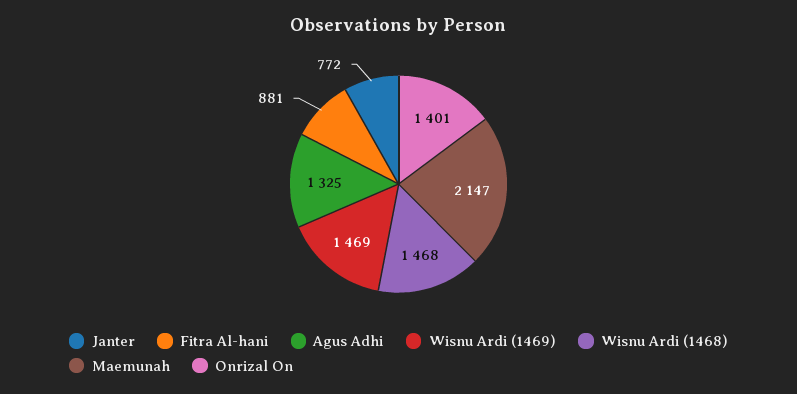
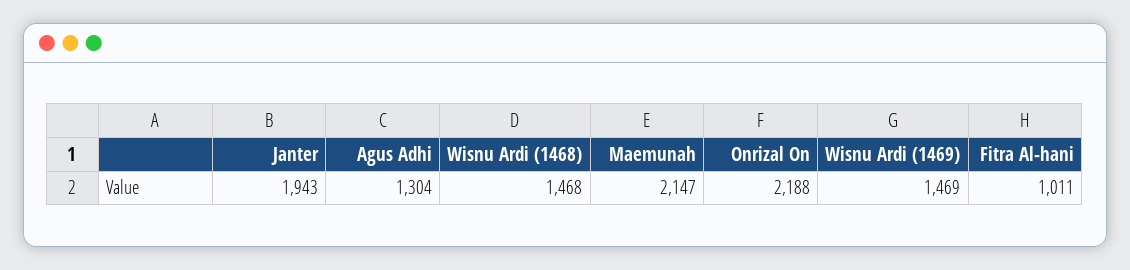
Janter: 772 -> 1943
Fitra Al-hani: 881 -> 1011
Agus Adhi: 1325 -> 1304
Onrizal On: 1401 -> 2188

